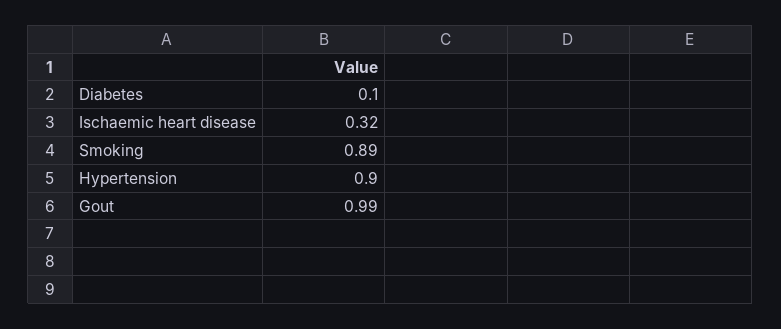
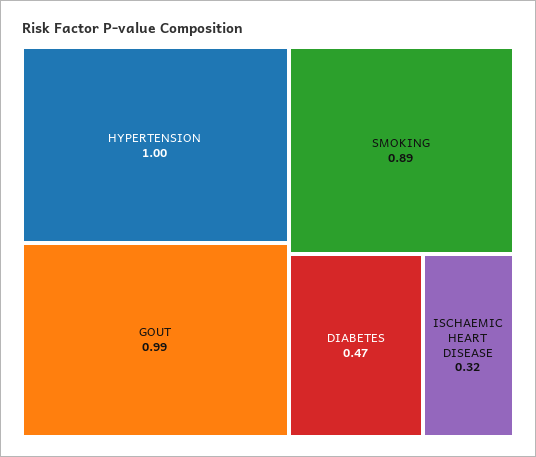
Diabetes: 0.1 -> 0.47
Hypertension: 0.9 -> 1

